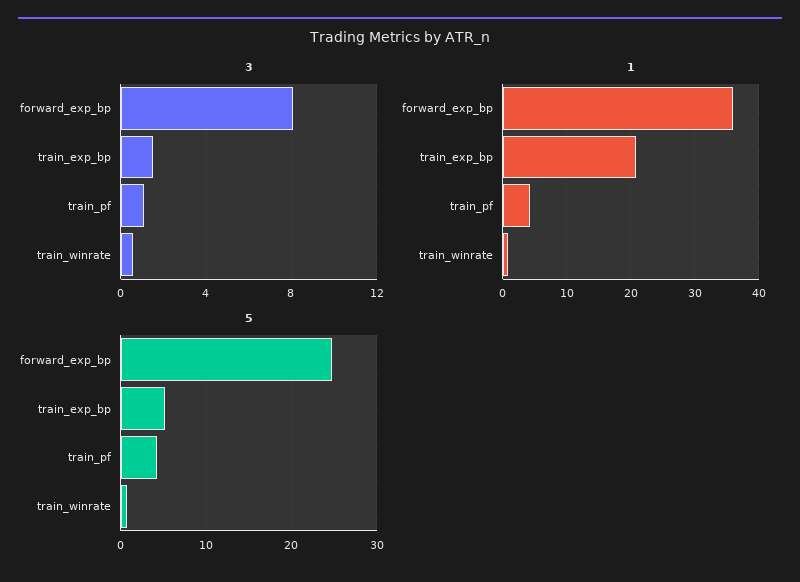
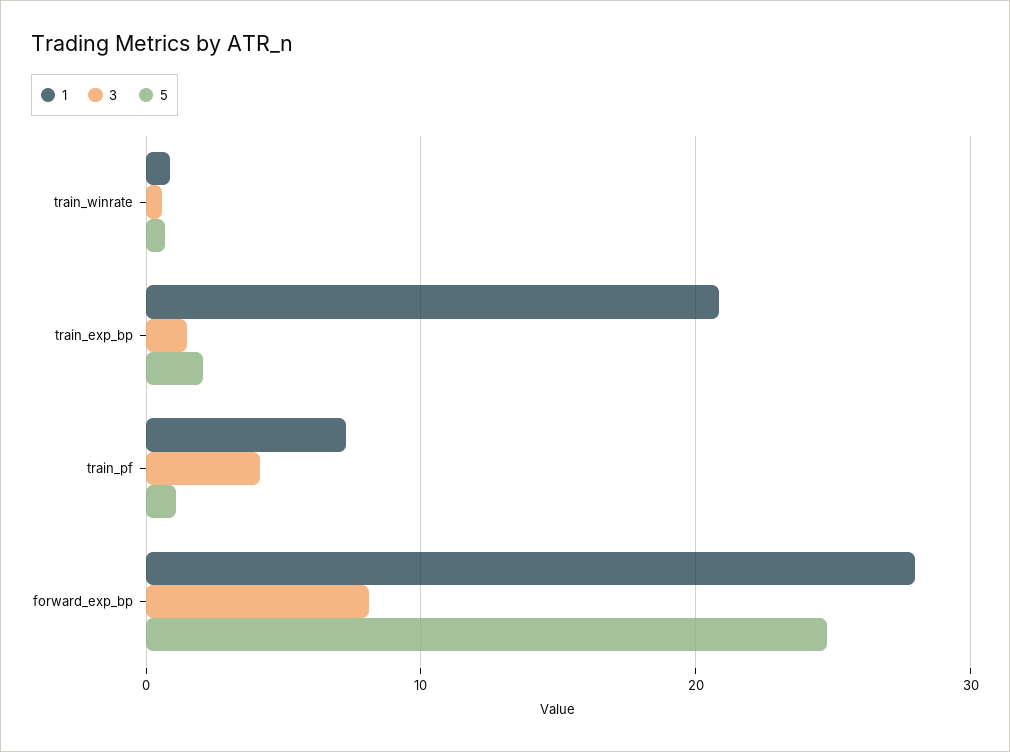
3, train_pf: 1 -> 4
1, forward_exp_bp: 36 -> 28
1, train_pf: 4 -> 7
5, train_exp_bp: 5 -> 2
5, train_pf: 4 -> 1

